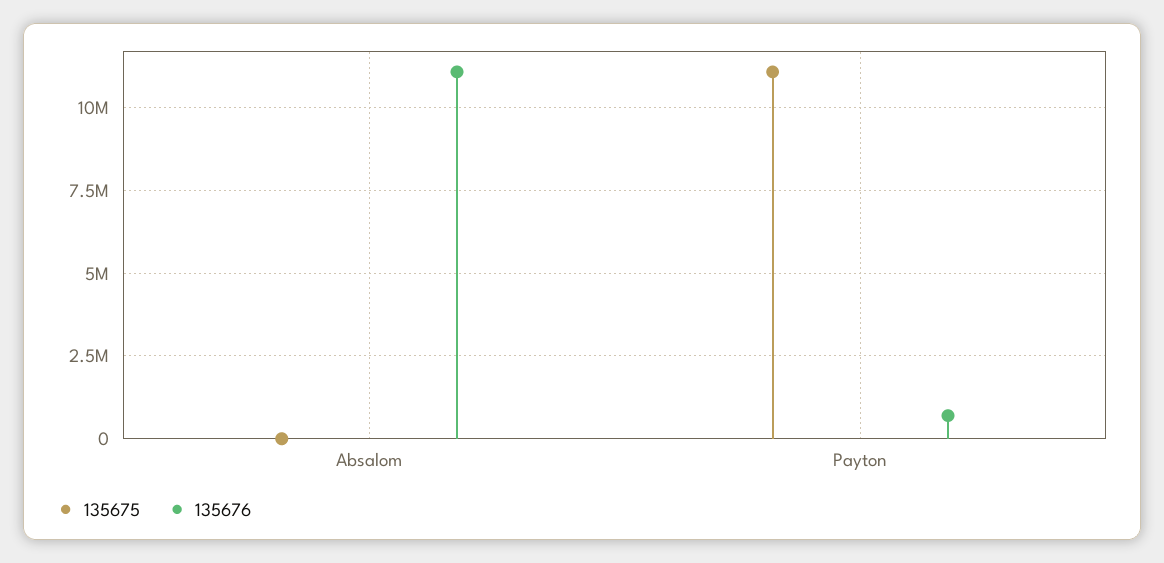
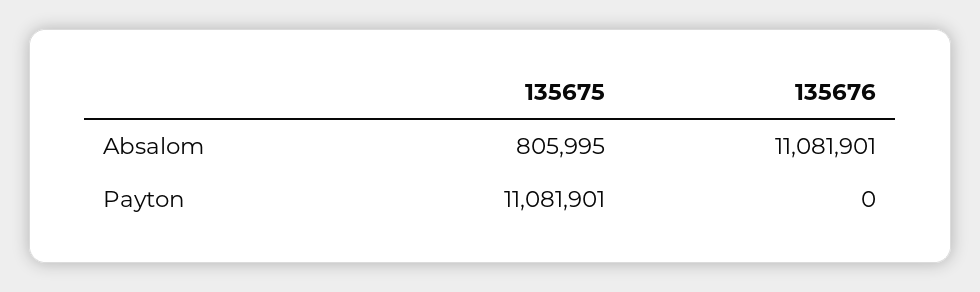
135675, Absalom: 0 -> 805995
135676, Payton: 750000 -> 0

